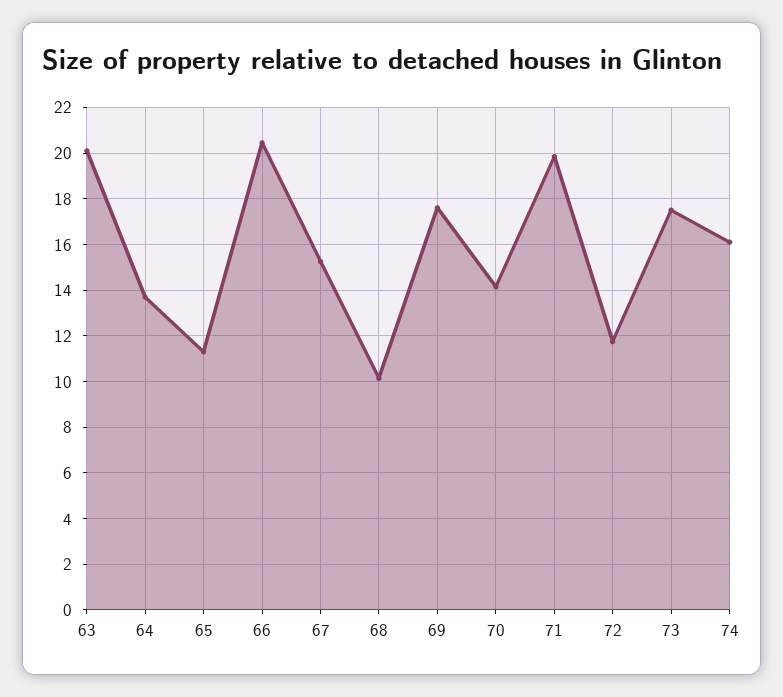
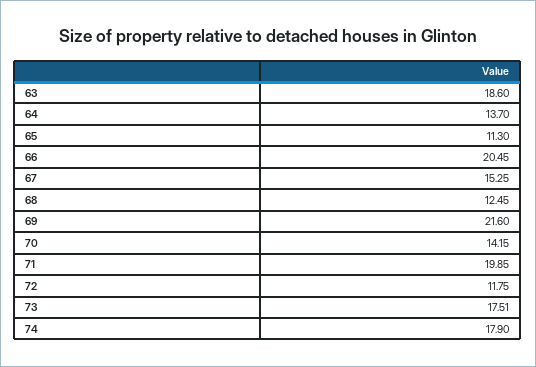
63: 20 -> 18.6
68: 10 -> 12.45
69: 17.5 -> 21.6
74: 16 -> 17.9

